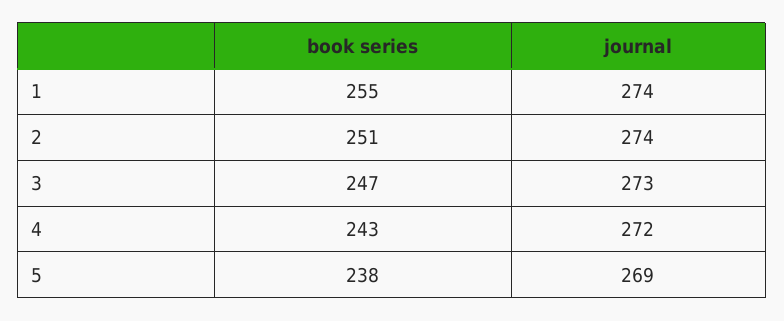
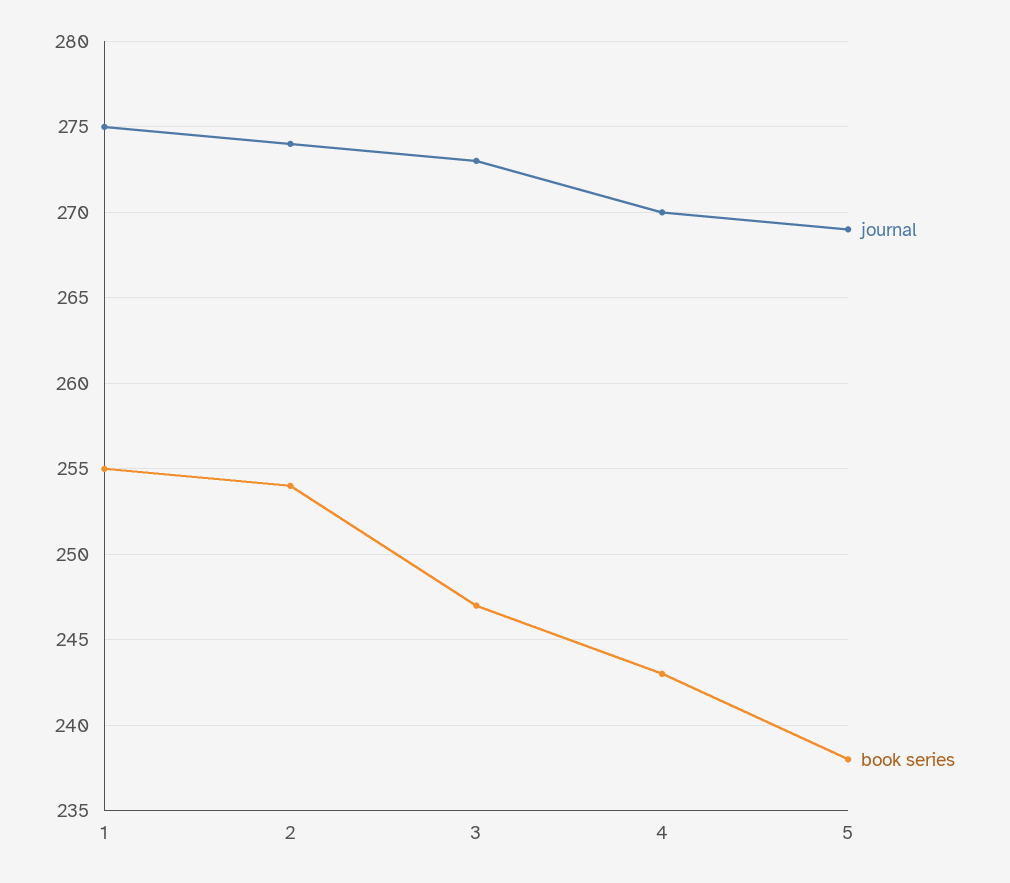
journal, 1: 274 -> 275
book series, 2: 251 -> 254
journal, 4: 272 -> 270

